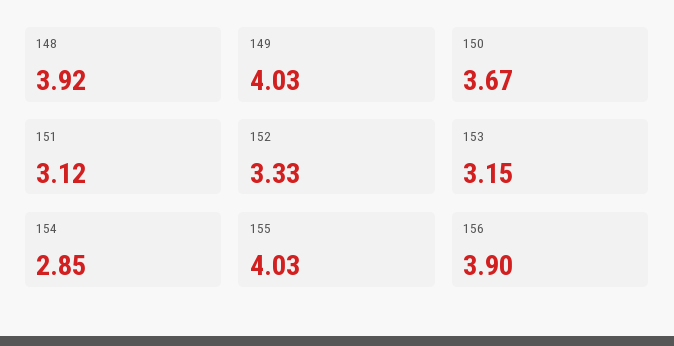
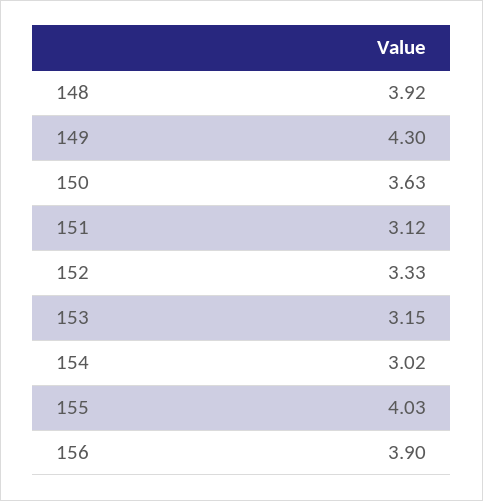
149: 4.03 -> 4.3
150: 3.67 -> 3.63
154: 2.85 -> 3.02

